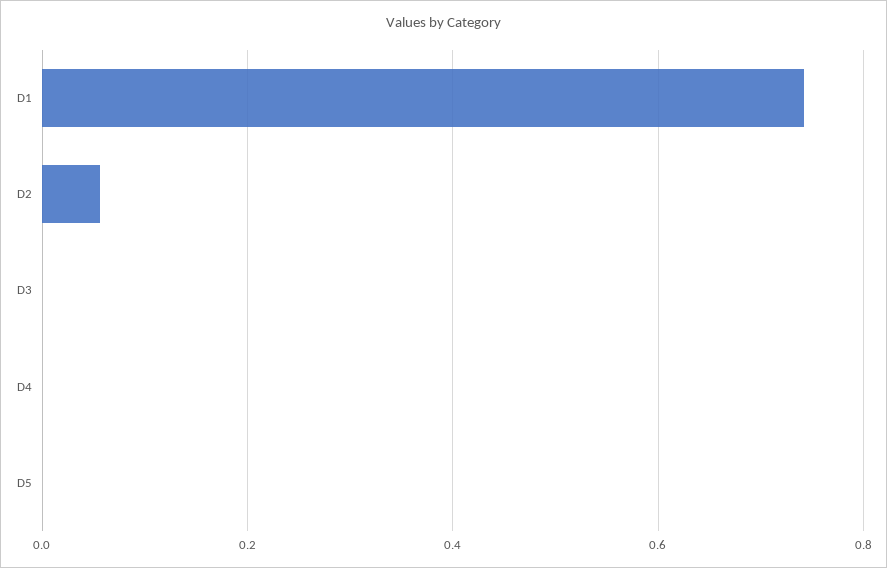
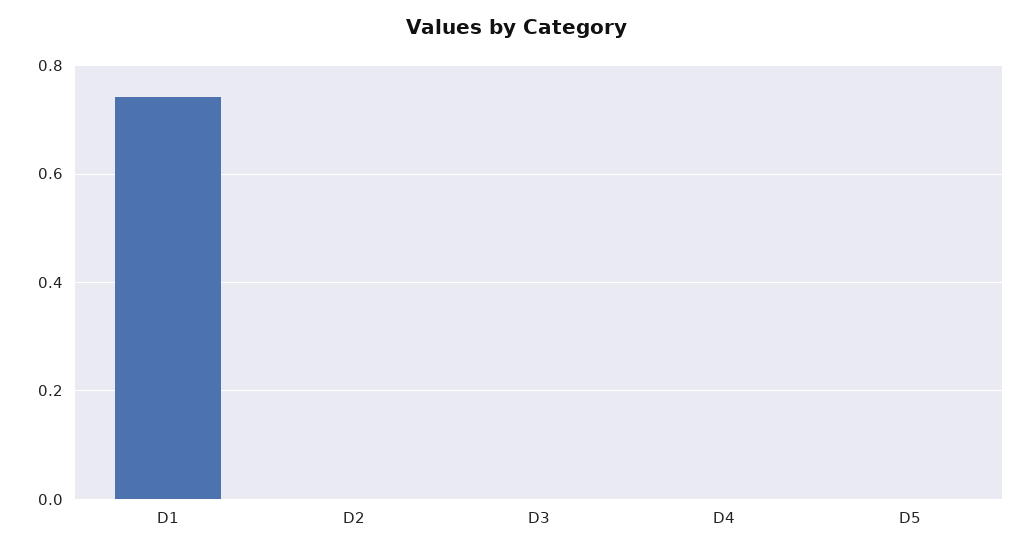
D2: 0.06 -> 0

